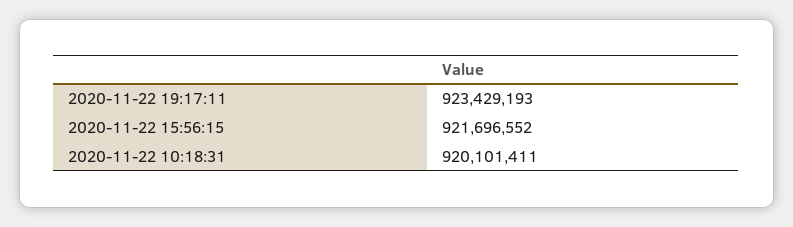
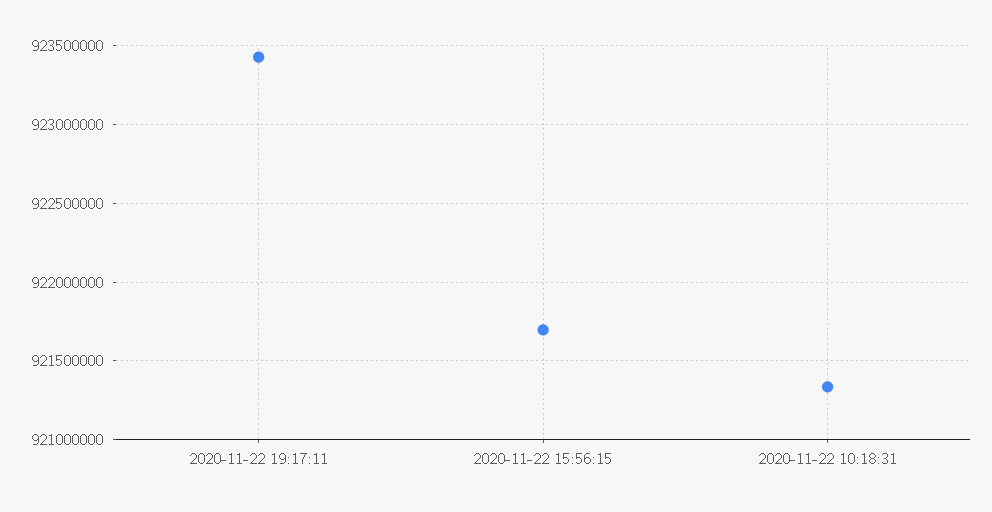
2020-11-22 10:18:31: 920101411 -> 921350000

